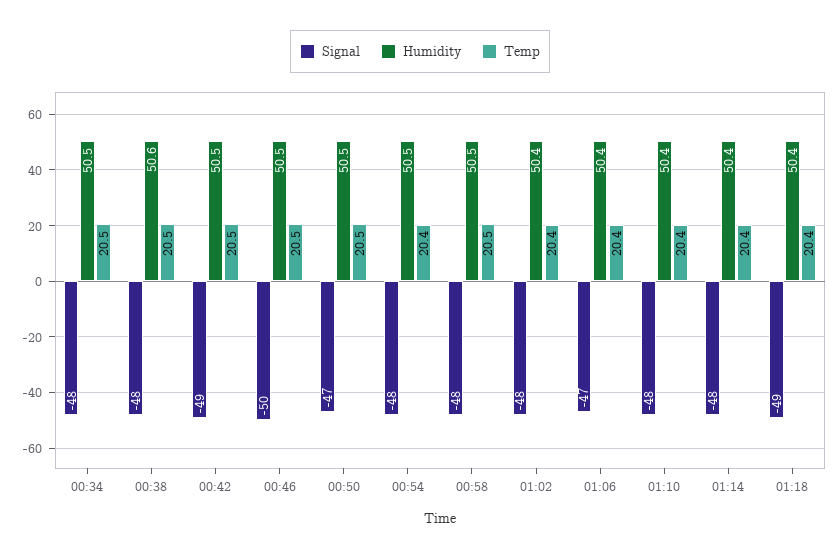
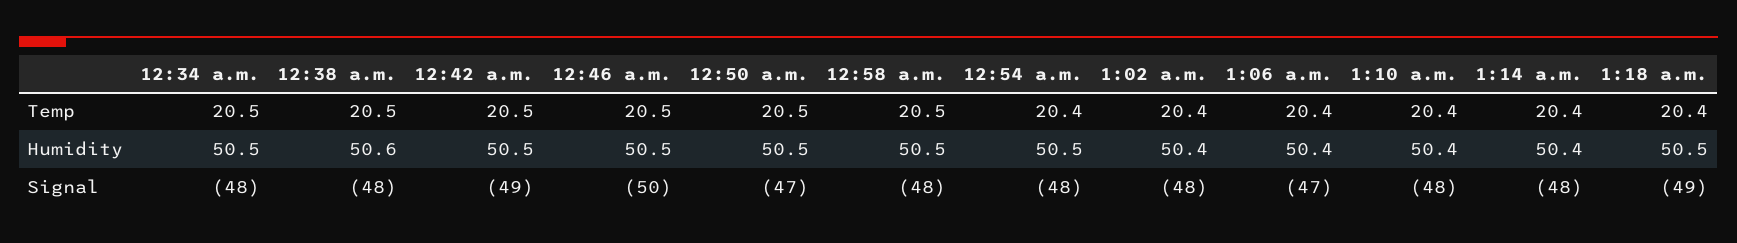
Humidity, 01:18: 50.4 -> 50.5

